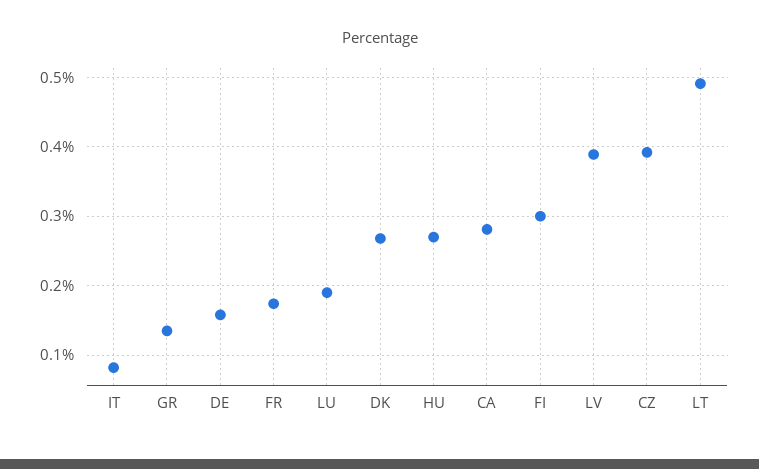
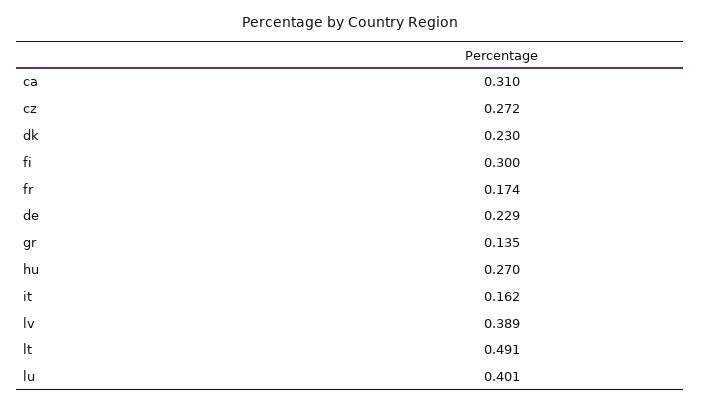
IT: 0.08 -> 0.162
DE: 0.16 -> 0.229
LU: 0.19 -> 0.401
DK: 0.27 -> 0.23
CA: 0.28 -> 0.31
CZ: 0.39 -> 0.272

